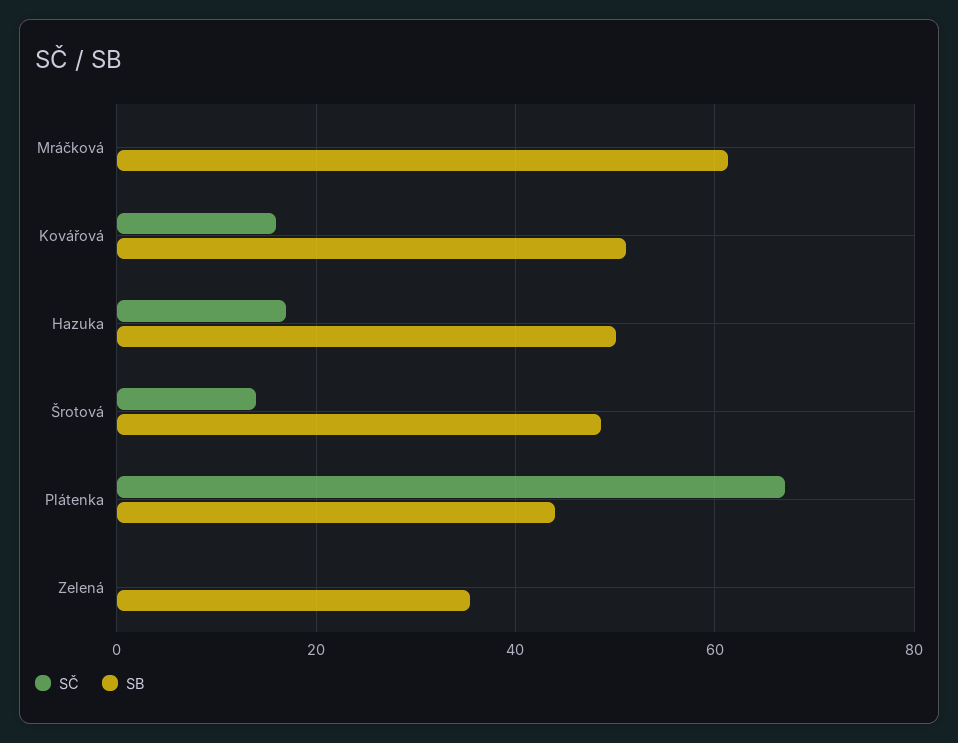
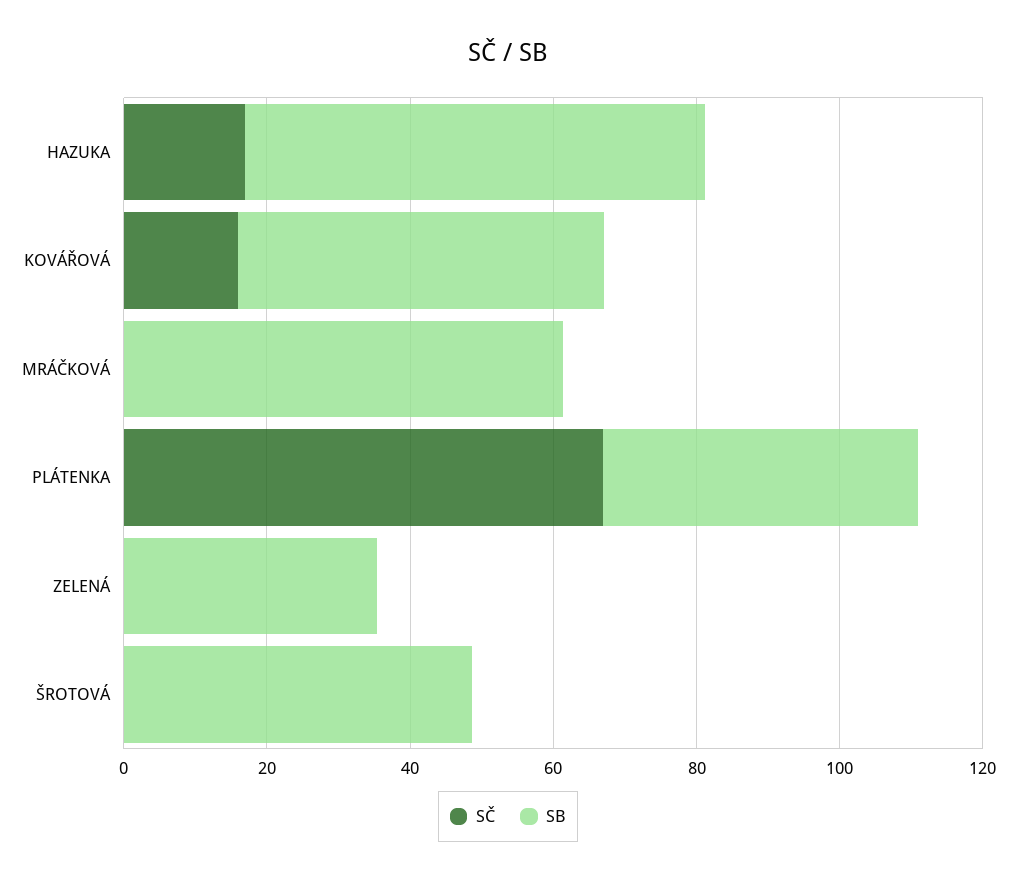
SB, Hazuka: 50 -> 65
SČ, Šrotová: 14 -> 0

